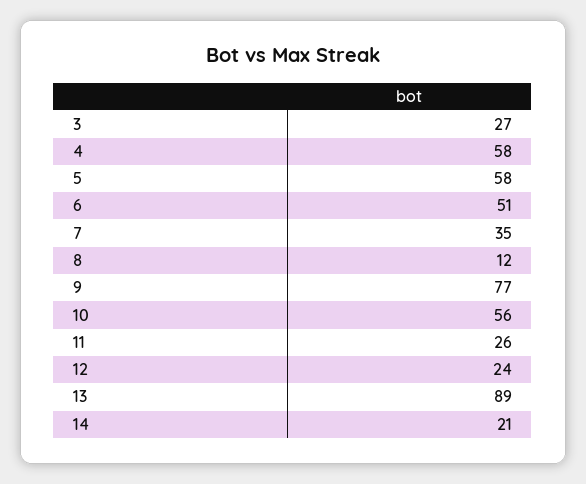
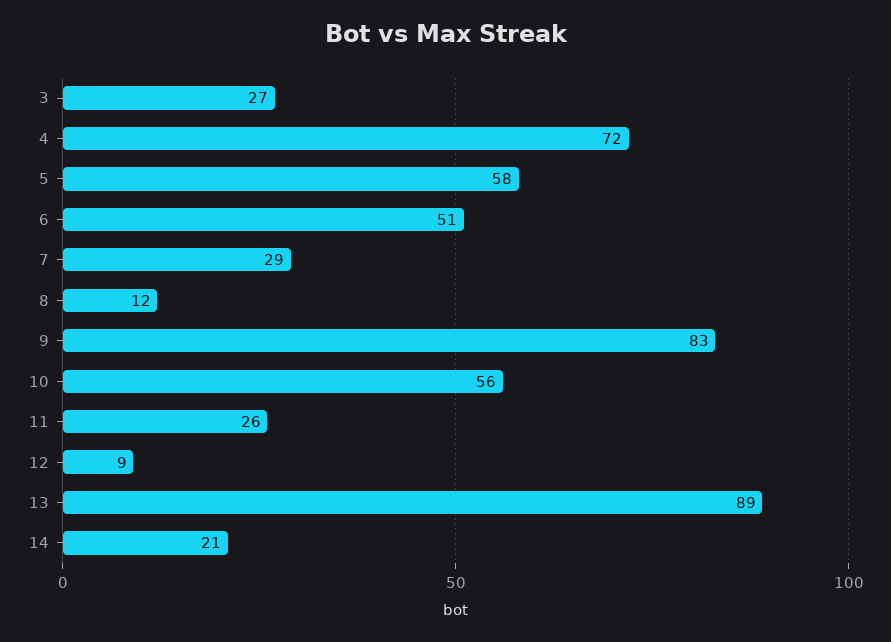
4: 58 -> 72
7: 35 -> 29
9: 77 -> 83
12: 24 -> 9

